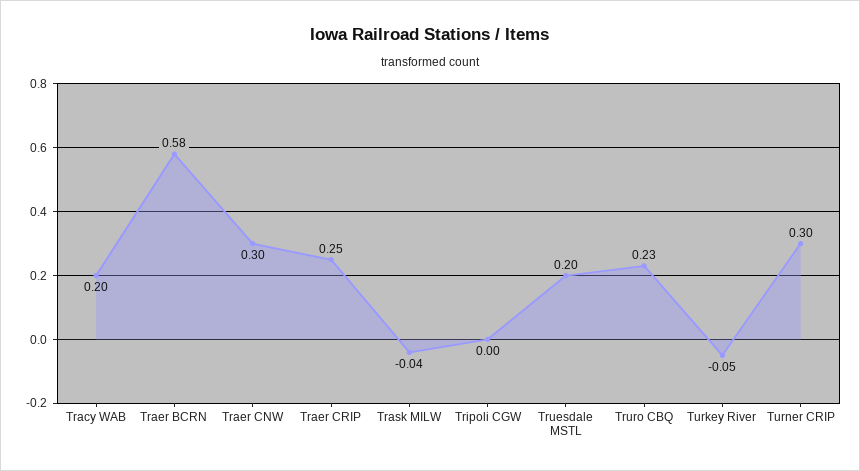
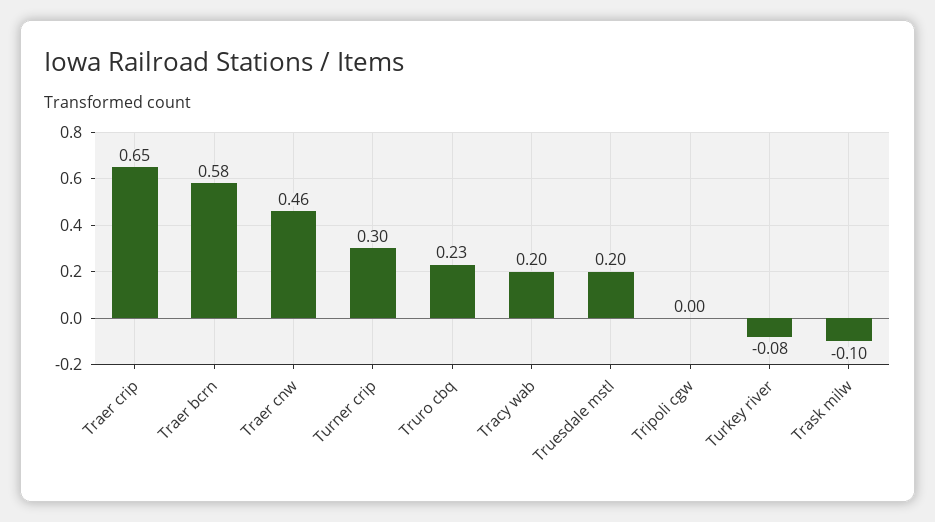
Traer CNW: 0.3 -> 0.46
Traer CRIP: 0.25 -> 0.65
Trask MILW: -0.04 -> -0.1
Turkey River: -0.05 -> -0.08

